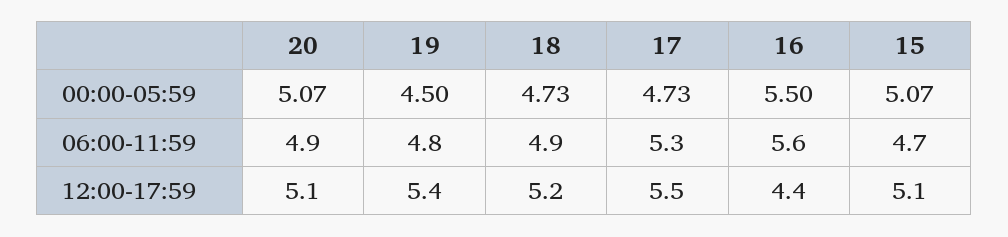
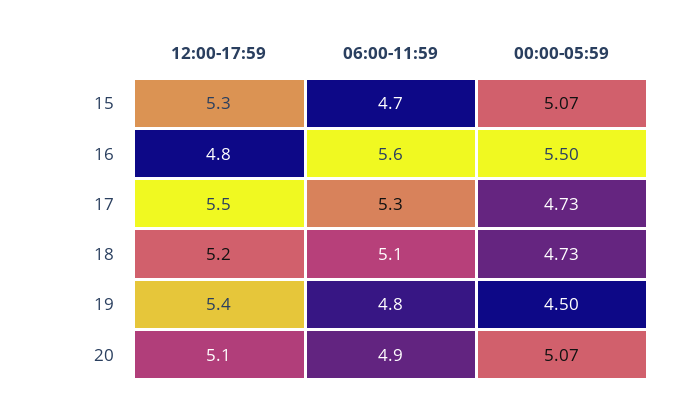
18, 06:00-11:59: 4.9 -> 5.1
16, 12:00-17:59: 4.4 -> 4.8
15, 12:00-17:59: 5.1 -> 5.3

